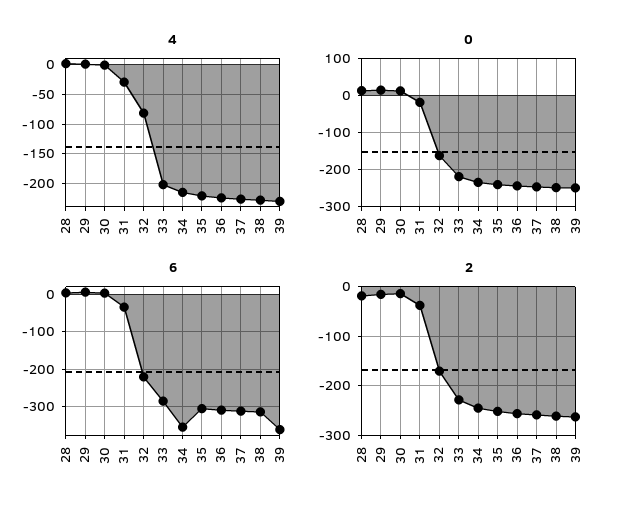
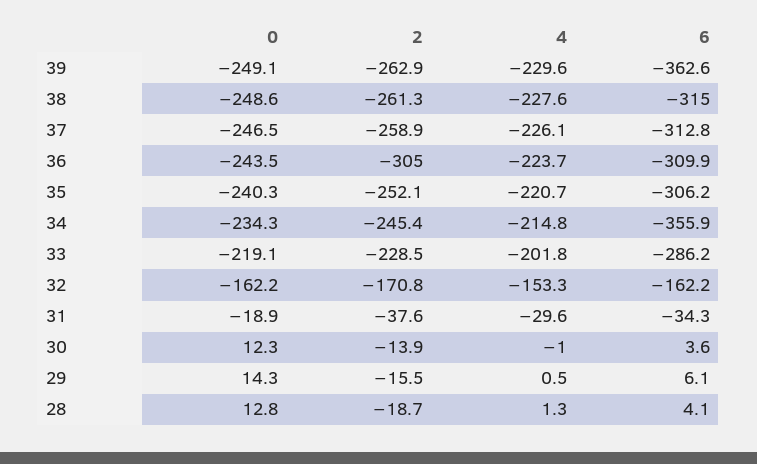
4, 32: -75 -> -153.3
6, 32: -220 -> -162.2
2, 36: -260 -> -305

